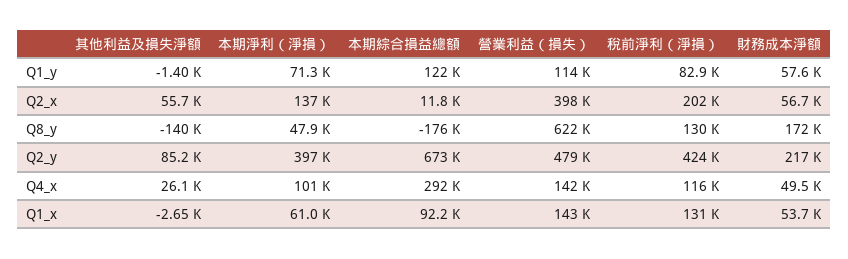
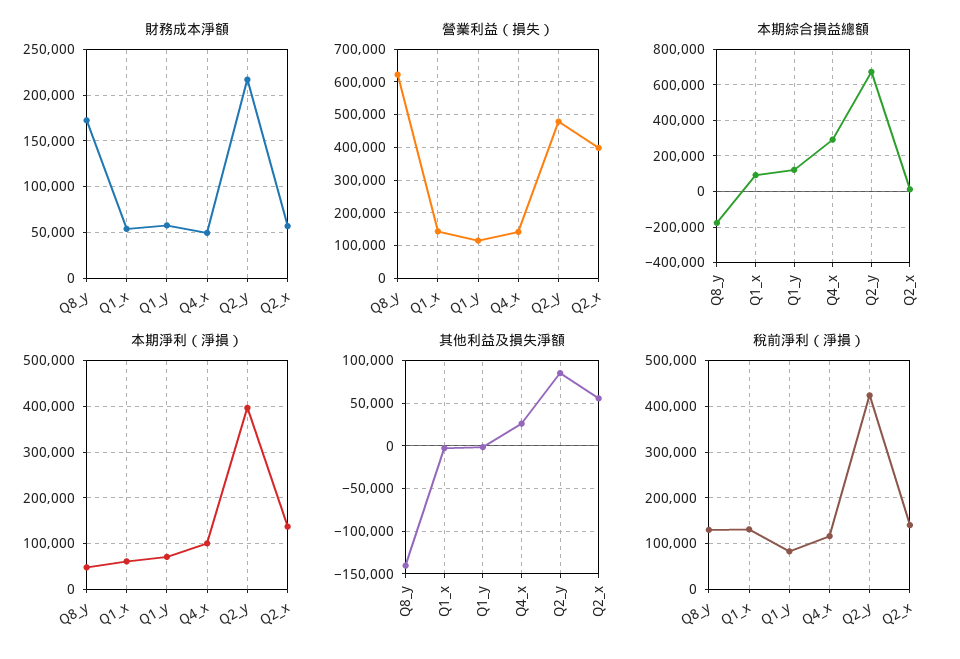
稅前淨利（淨損）, Q2_x: 202000 -> 140000

